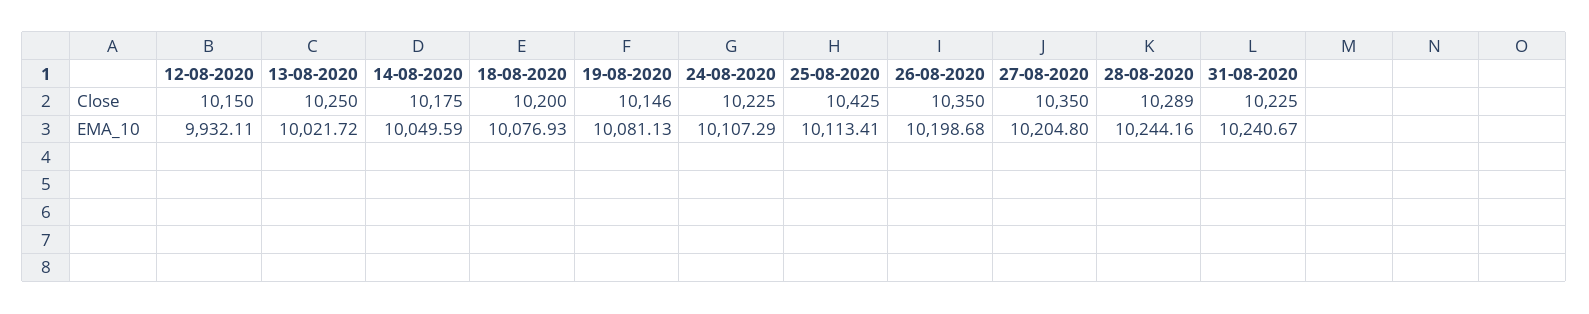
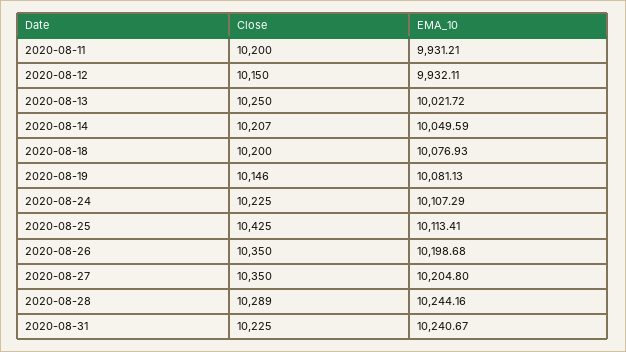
14-08-2020, Close: 10175 -> 10207
2020-08-11, Close: none -> 10200
2020-08-11, EMA_10: none -> 9931.21

